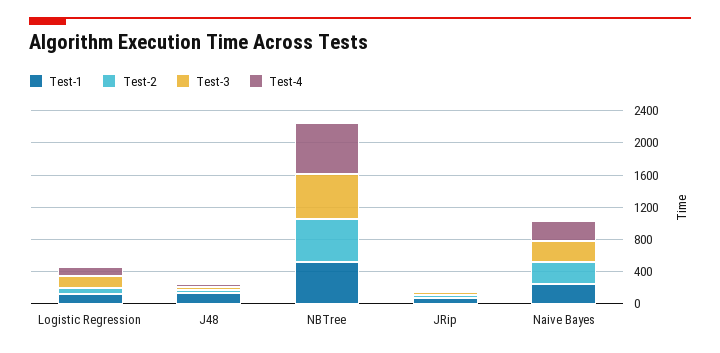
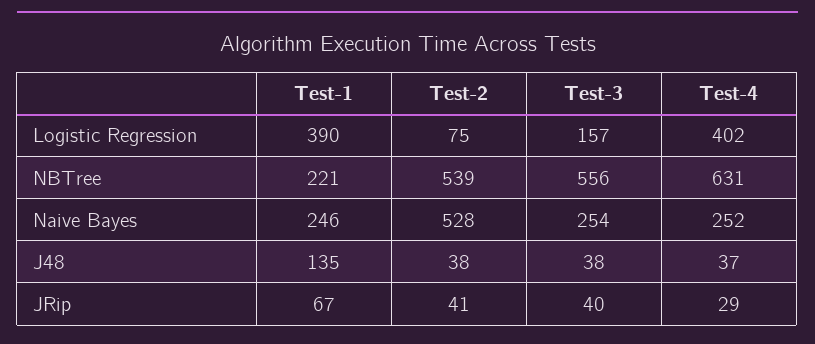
Test-1, Logistic Regression: 100 -> 390
Test-4, Logistic Regression: 100 -> 402
Test-1, NBTree: 500 -> 221
Test-2, Naive Bayes: 300 -> 528

